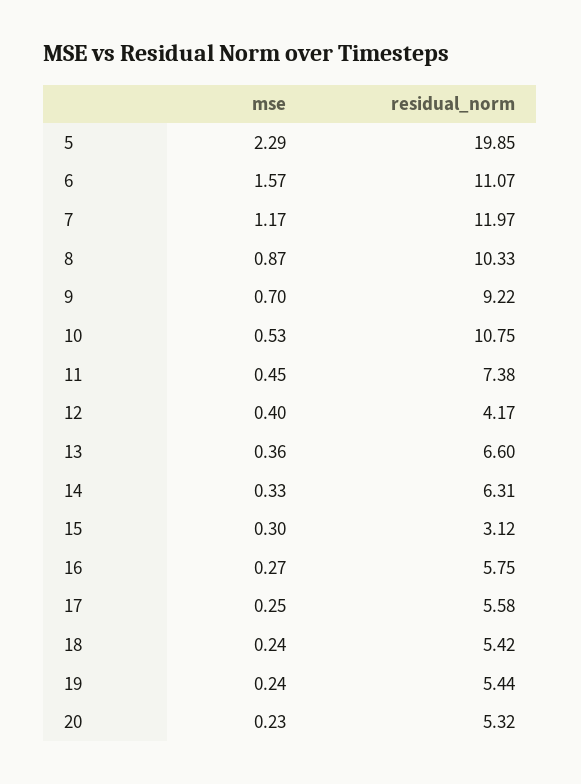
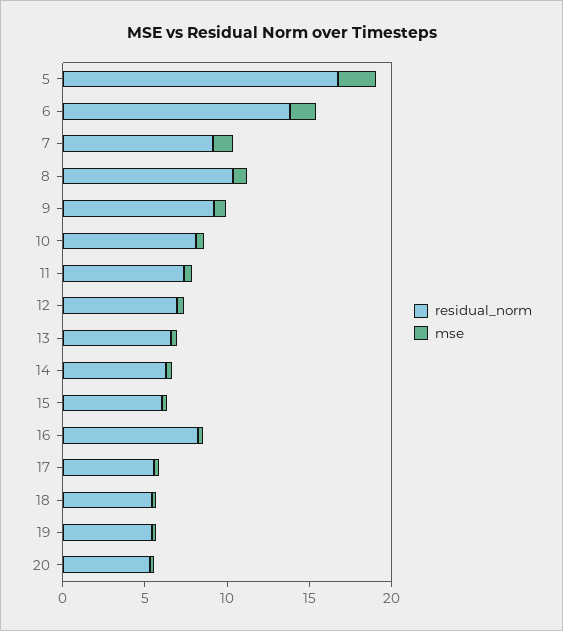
residual_norm, 5: 19.85 -> 17
residual_norm, 6: 11.07 -> 14
residual_norm, 7: 11.97 -> 9
residual_norm, 10: 10.75 -> 8
residual_norm, 12: 4.17 -> 7
residual_norm, 15: 3.12 -> 6
residual_norm, 16: 5.75 -> 8

